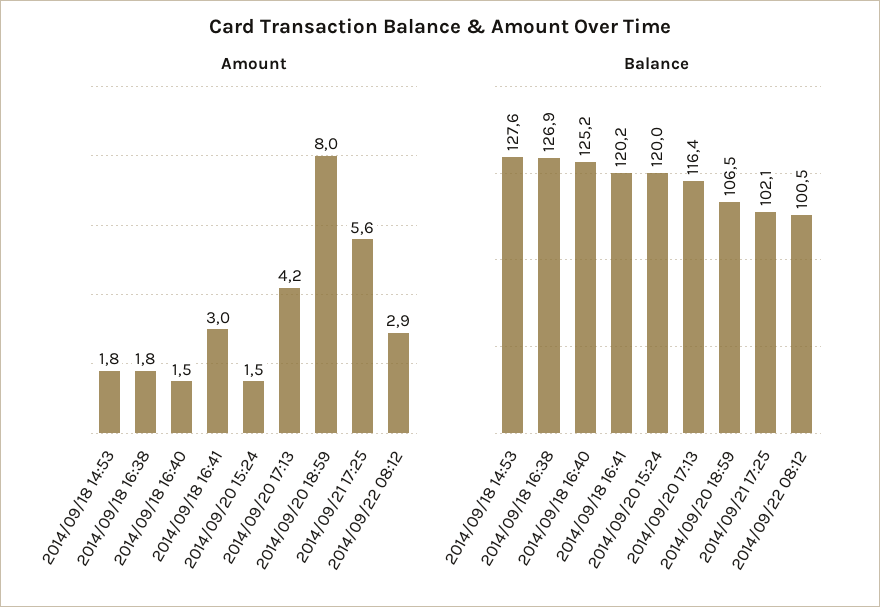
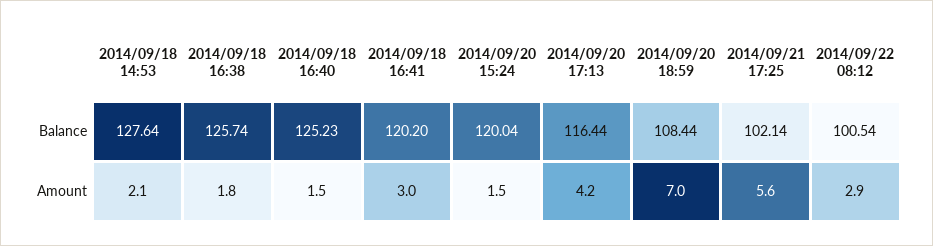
Amount, 2014/09/18 14:53: 1.8 -> 2.1
Amount, 2014/09/20 18:59: 8 -> 7
Balance, 2014/09/18 16:38: 126.9 -> 125.74
Balance, 2014/09/20 18:59: 106.5 -> 108.44

